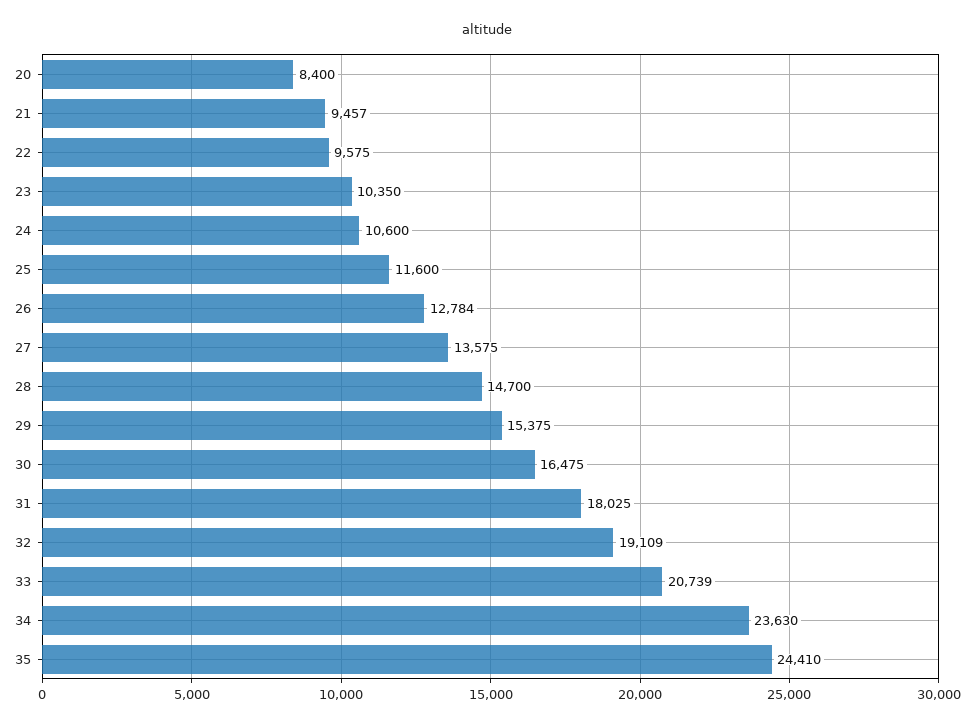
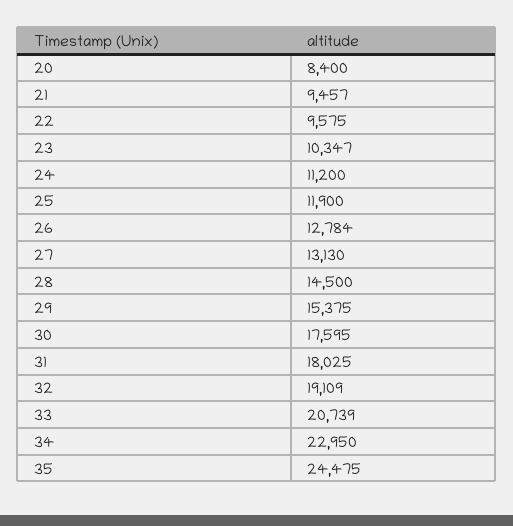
23: 10350 -> 10347
24: 10600 -> 11200
25: 11600 -> 11900
27: 13575 -> 13130
28: 14700 -> 14500
30: 16475 -> 17595
34: 23630 -> 22950
35: 24410 -> 24475

